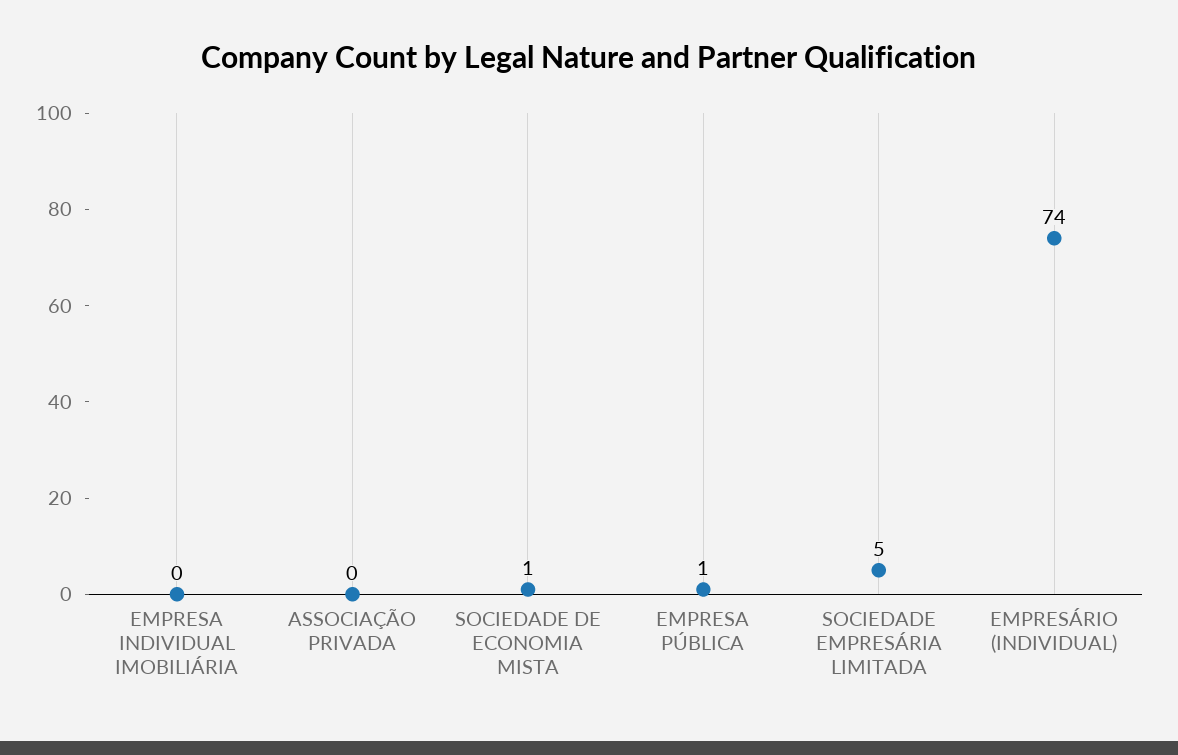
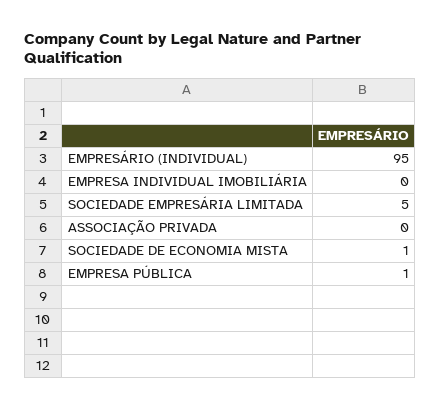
EMPRESÁRIO (INDIVIDUAL): 74 -> 95

